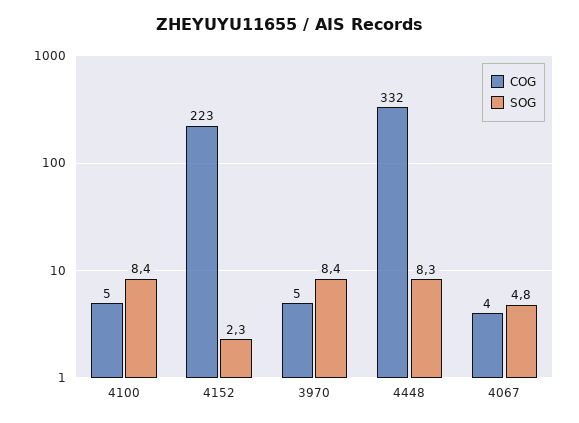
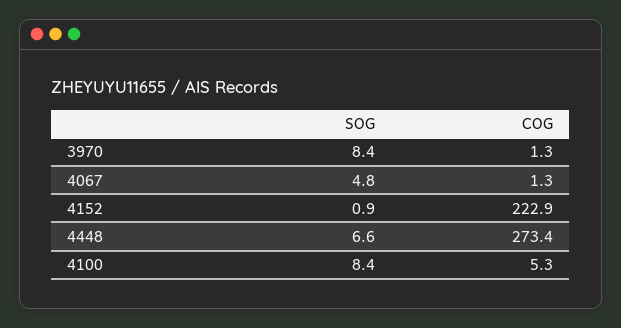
SOG, 4152: 2.3 -> 0.9
COG, 3970: 5 -> 1.3
COG, 4448: 332 -> 273.4
SOG, 4448: 8.3 -> 6.6
COG, 4067: 4 -> 1.3

